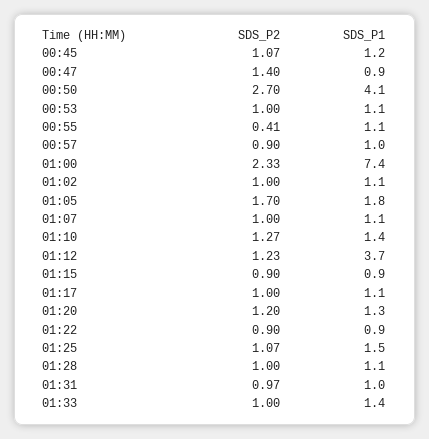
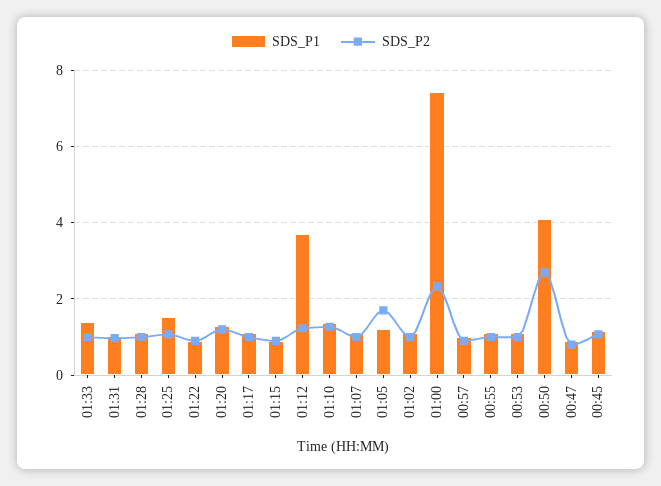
SDS_P2, 00:47: 1.4 -> 0.8
SDS_P2, 00:55: 0.41 -> 1
SDS_P1, 01:05: 1.8 -> 1.2

